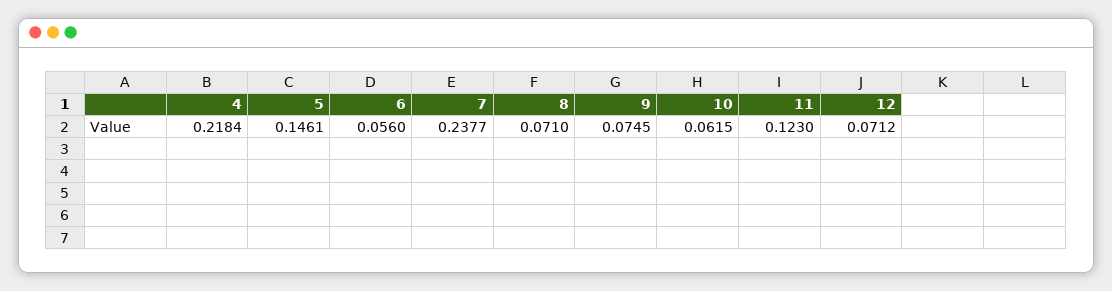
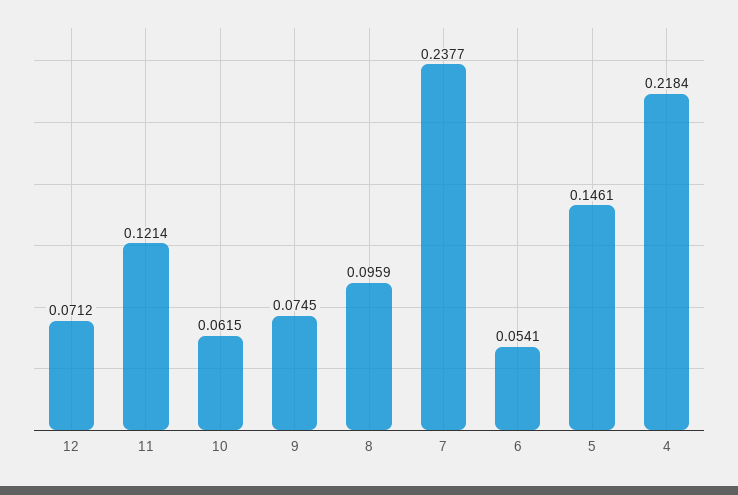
6: 0.056 -> 0.0541
8: 0.071 -> 0.0959
11: 0.123 -> 0.1214

